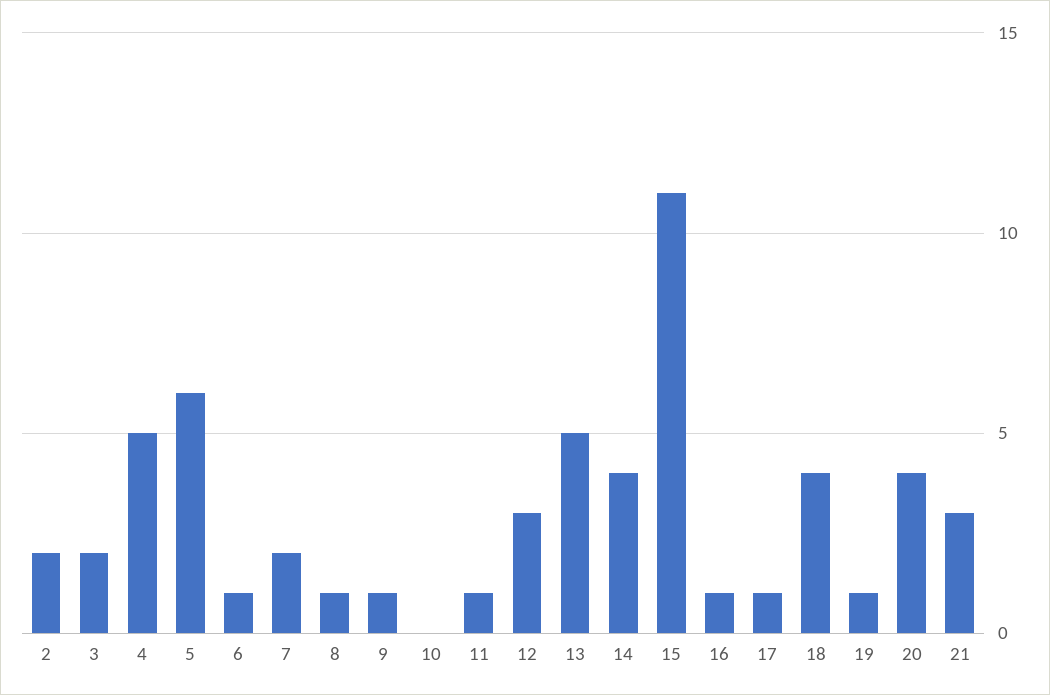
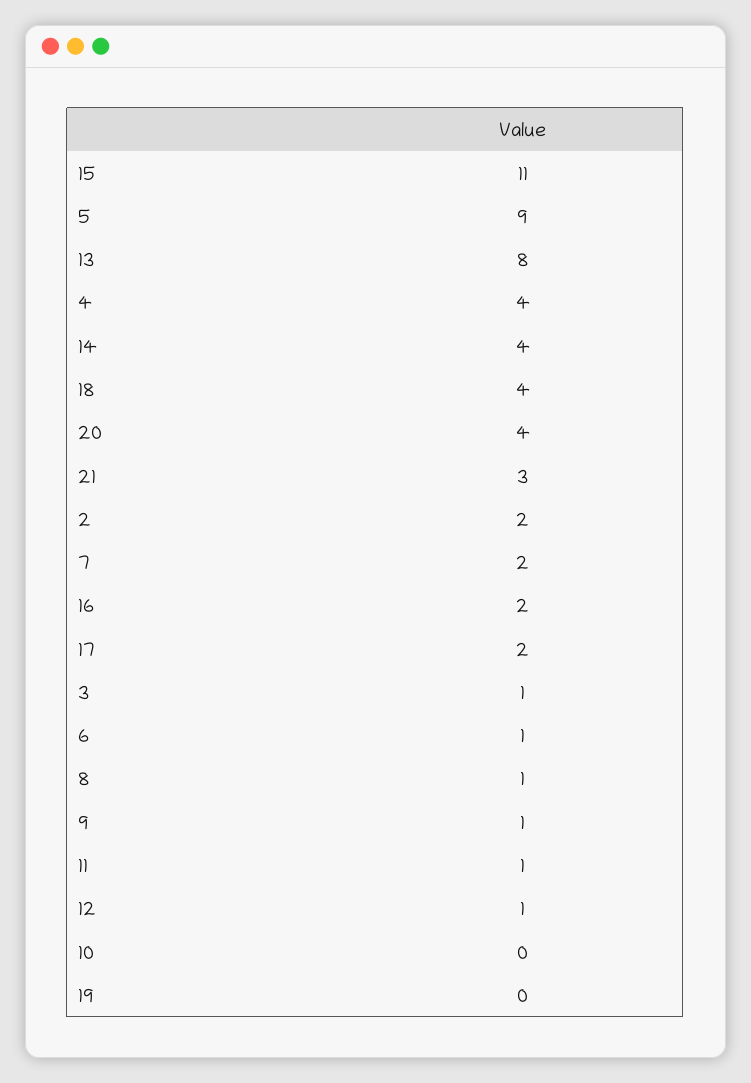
3: 2 -> 1
4: 5 -> 4
5: 6 -> 9
12: 3 -> 1
13: 5 -> 8
16: 1 -> 2
17: 1 -> 2
19: 1 -> 0

